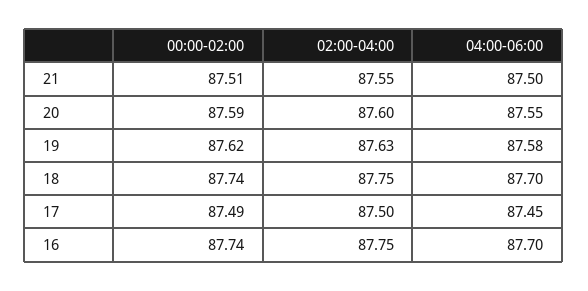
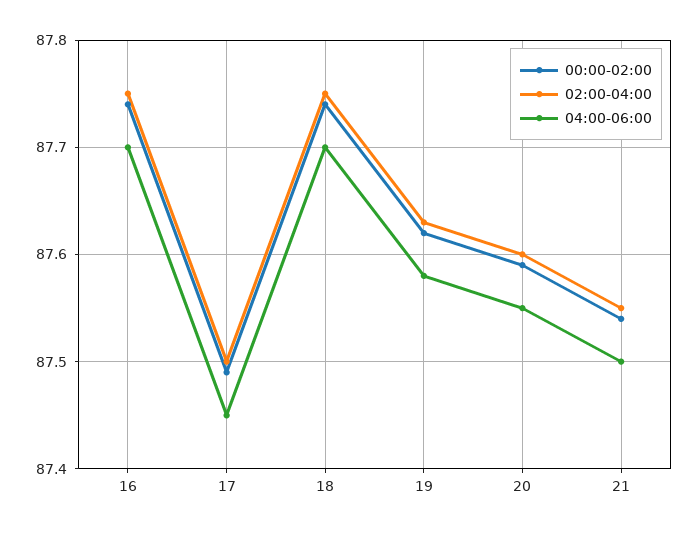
00:00-02:00, 21: 87.51 -> 87.54

